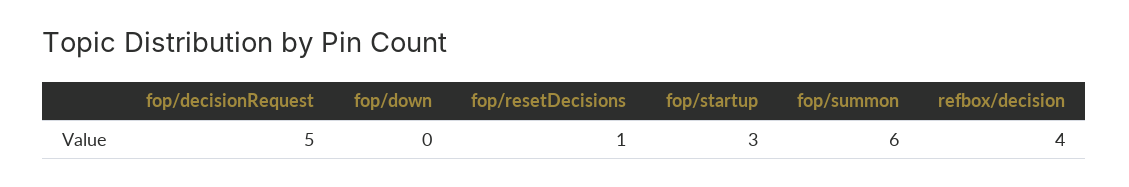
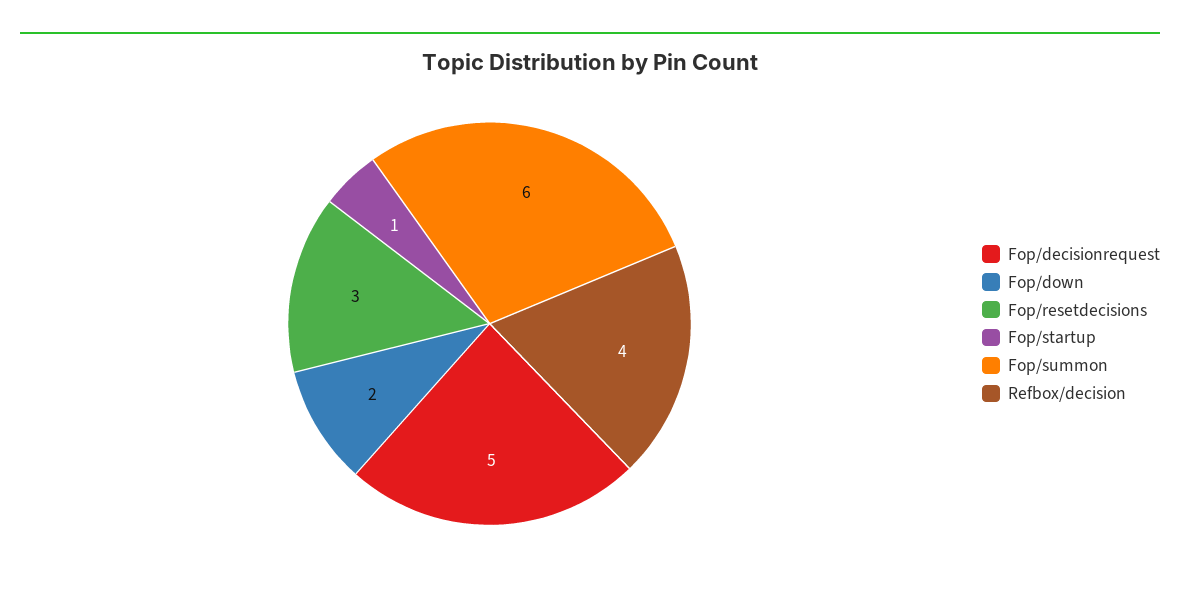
fop/down: 0 -> 2
fop/resetDecisions: 1 -> 3
fop/startup: 3 -> 1

